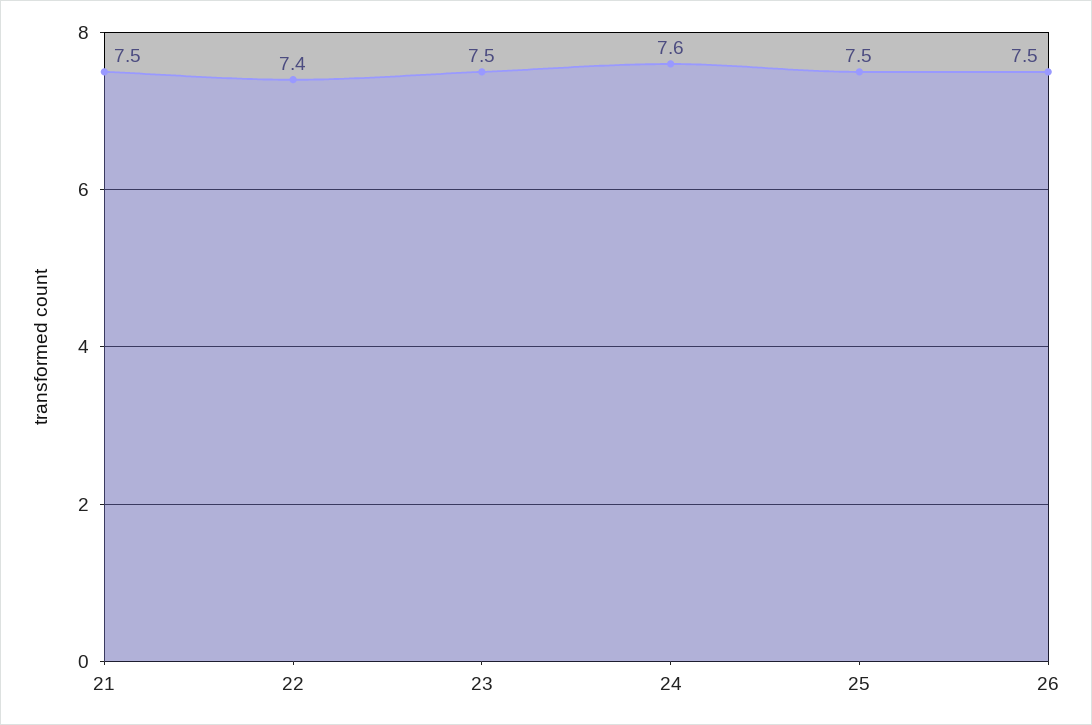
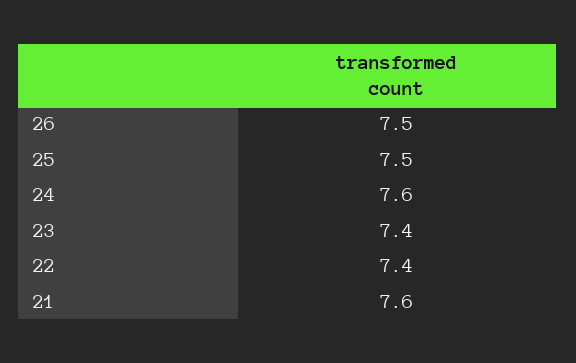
21: 7.5 -> 7.6
23: 7.5 -> 7.4

